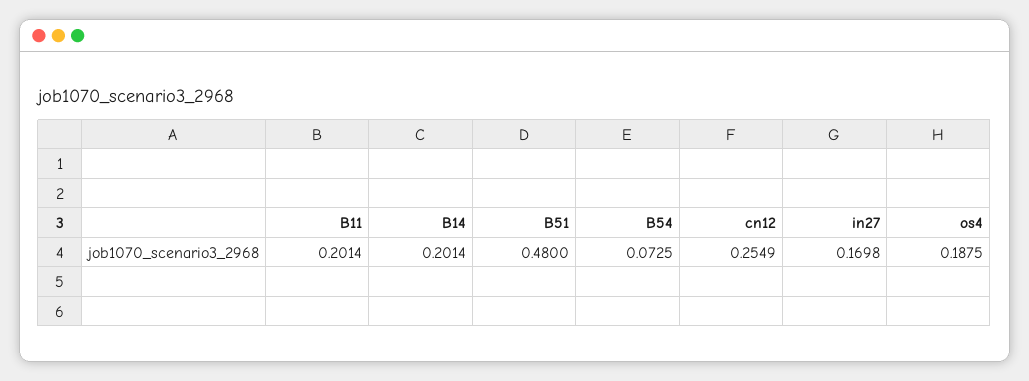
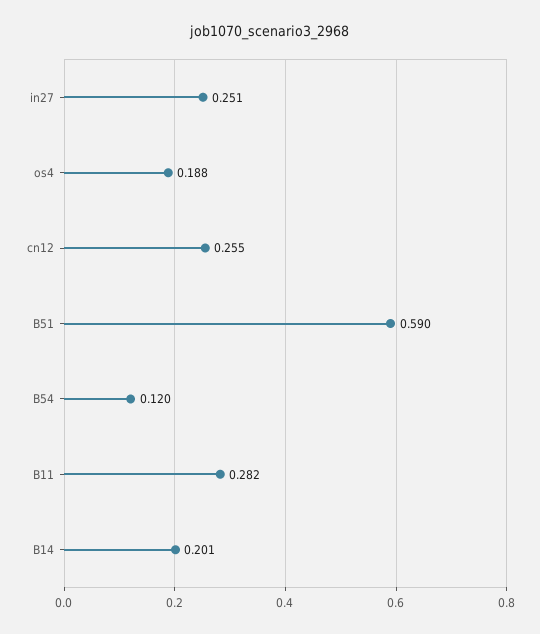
B11: 0.2014 -> 0.282
B51: 0.48 -> 0.59
B54: 0.0725 -> 0.12
in27: 0.1698 -> 0.251

